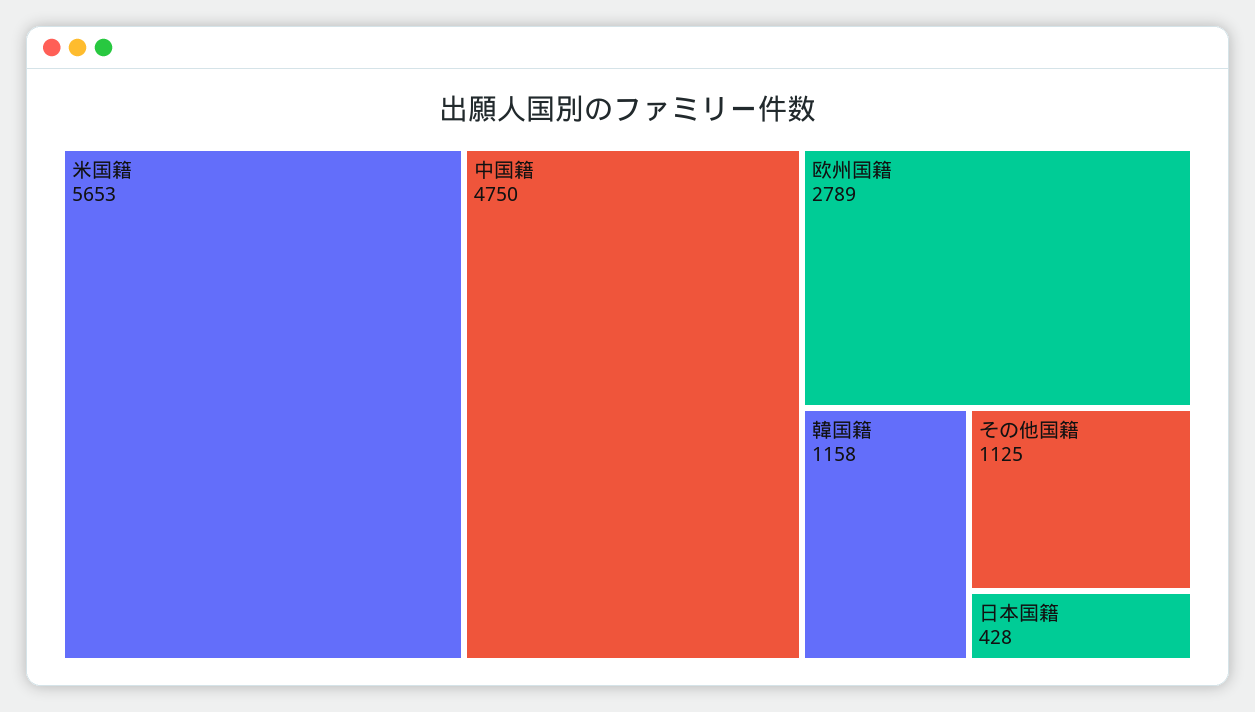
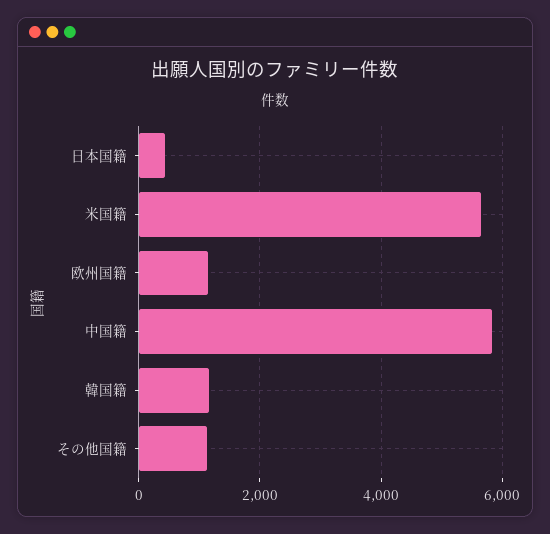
中国籍: 4750 -> 5800
欧州国籍: 2789 -> 1200

